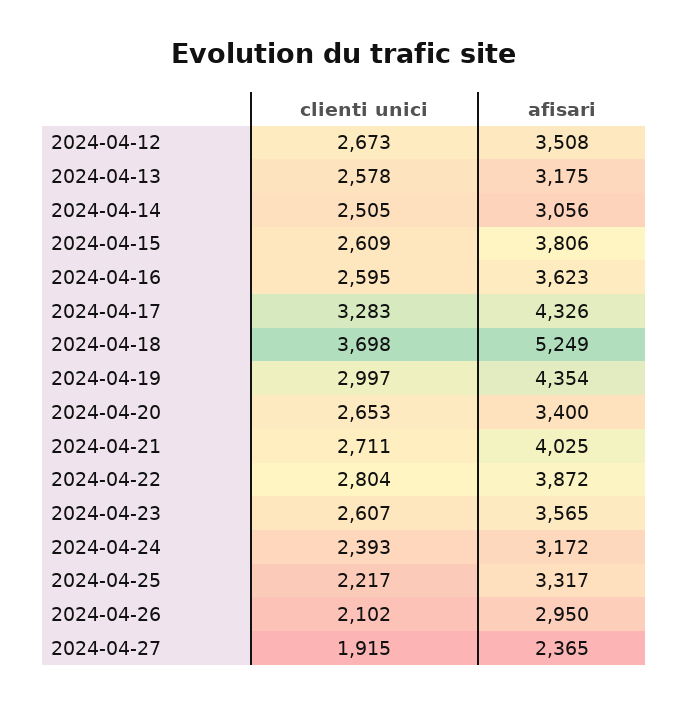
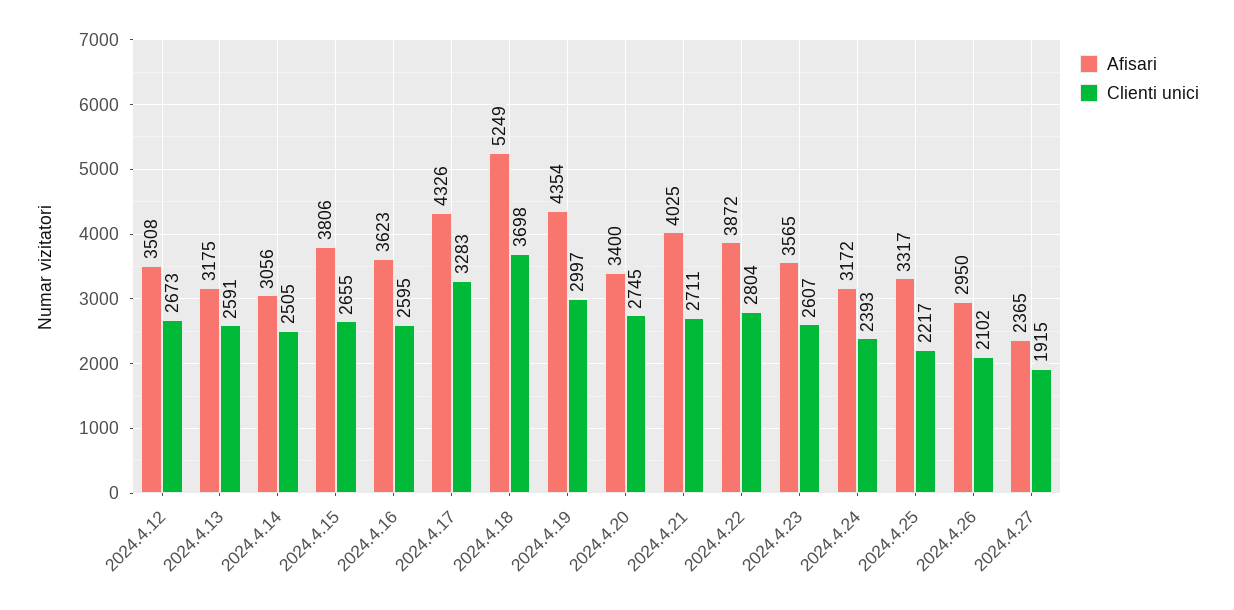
clienti unici, 2024-04-13: 2578 -> 2591
clienti unici, 2024-04-15: 2609 -> 2655
clienti unici, 2024-04-20: 2653 -> 2745

